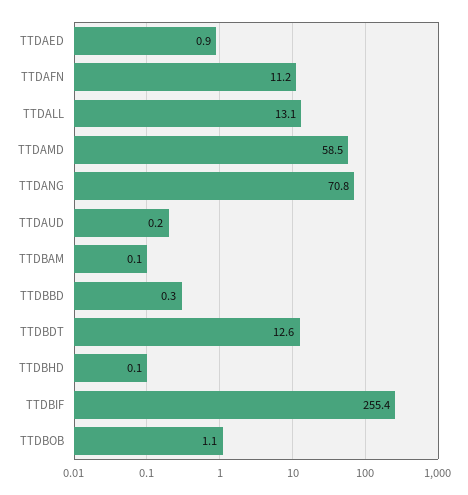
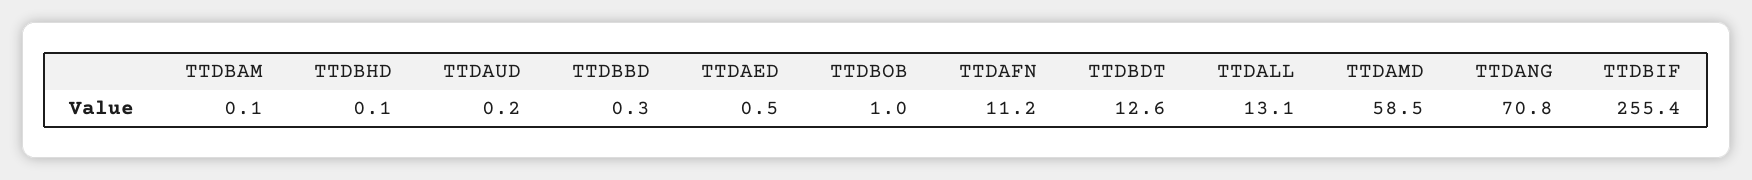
TTDAED: 0.9 -> 0.5
TTDBOB: 1.1 -> 1

